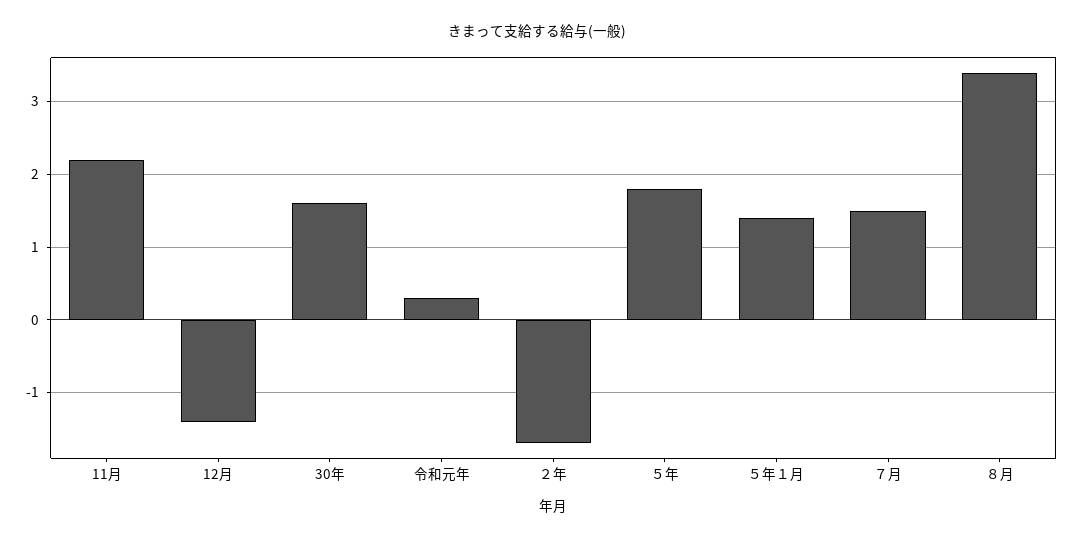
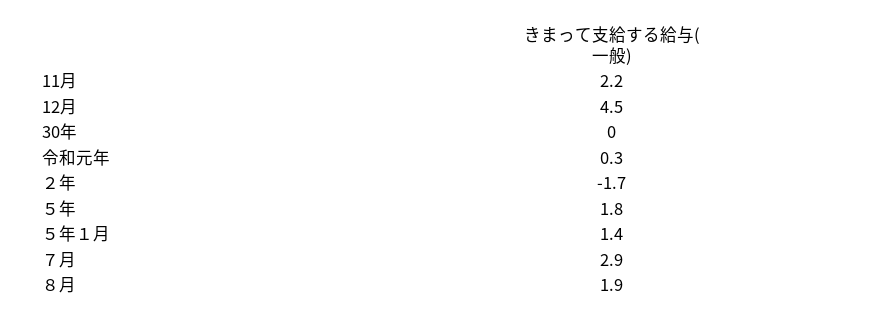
12月: -1.4 -> 4.5
30年: 1.6 -> 0
７月: 1.5 -> 2.9
８月: 3.4 -> 1.9

